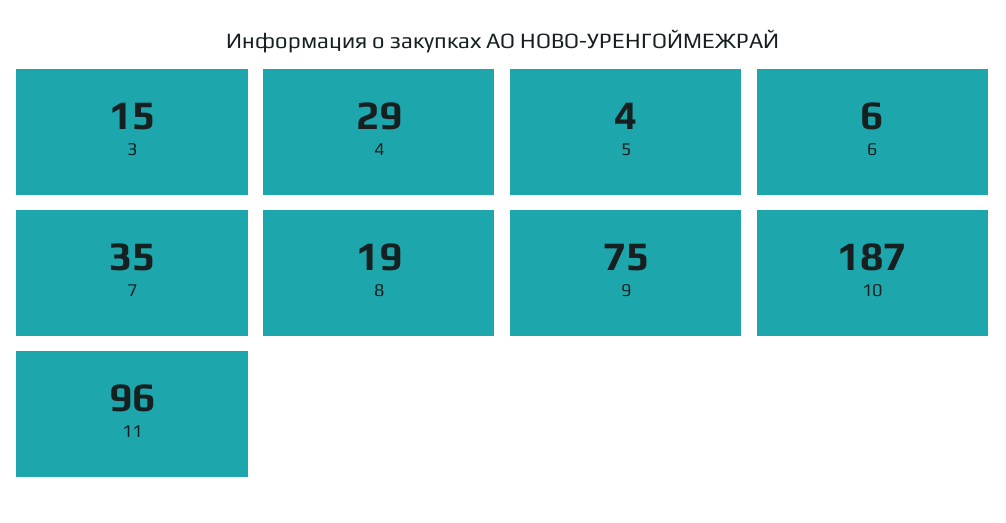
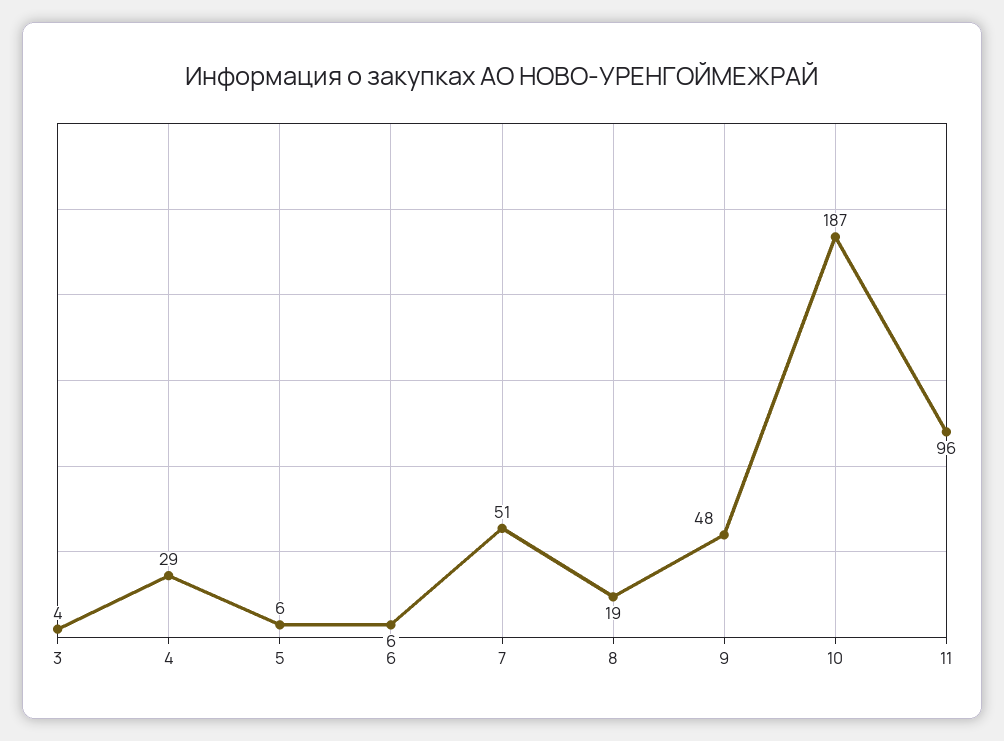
3: 15 -> 4
5: 4 -> 6
7: 35 -> 51
9: 75 -> 48

